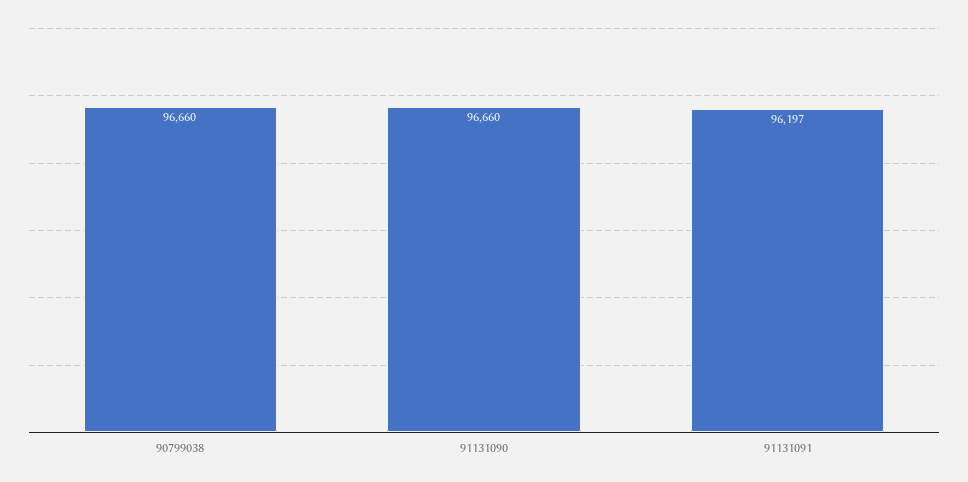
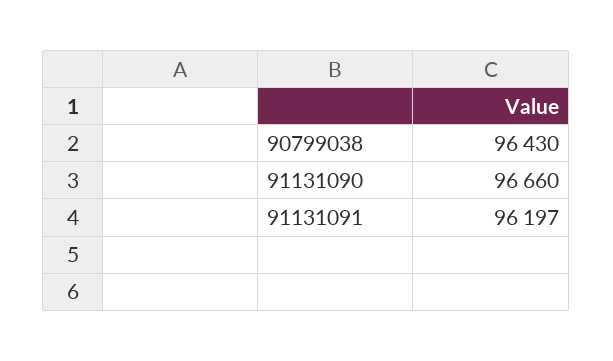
90799038: 96660 -> 96430

